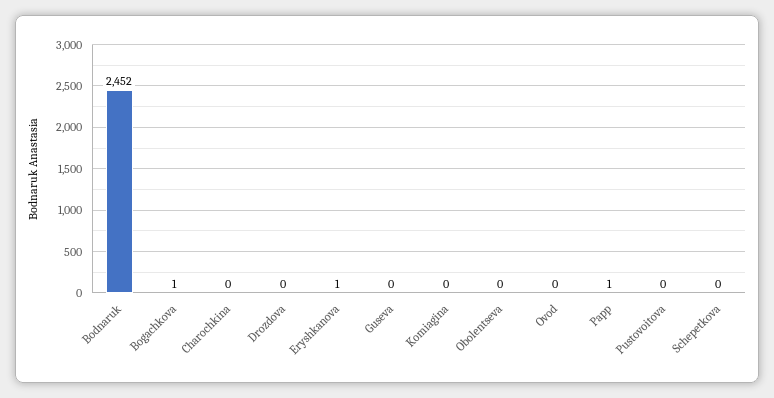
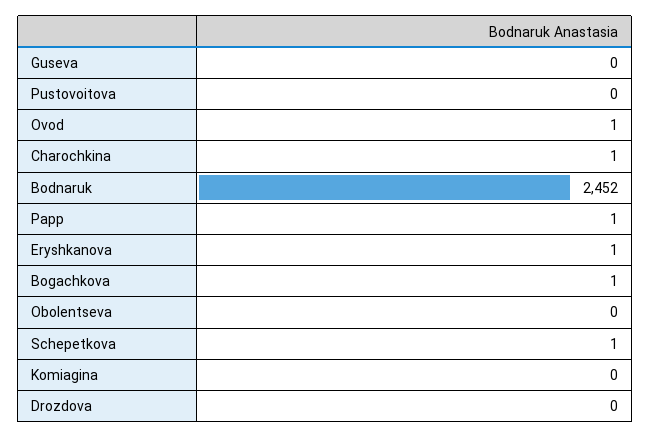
Charochkina: 0 -> 1
Ovod: 0 -> 1
Schepetkova: 0 -> 1

